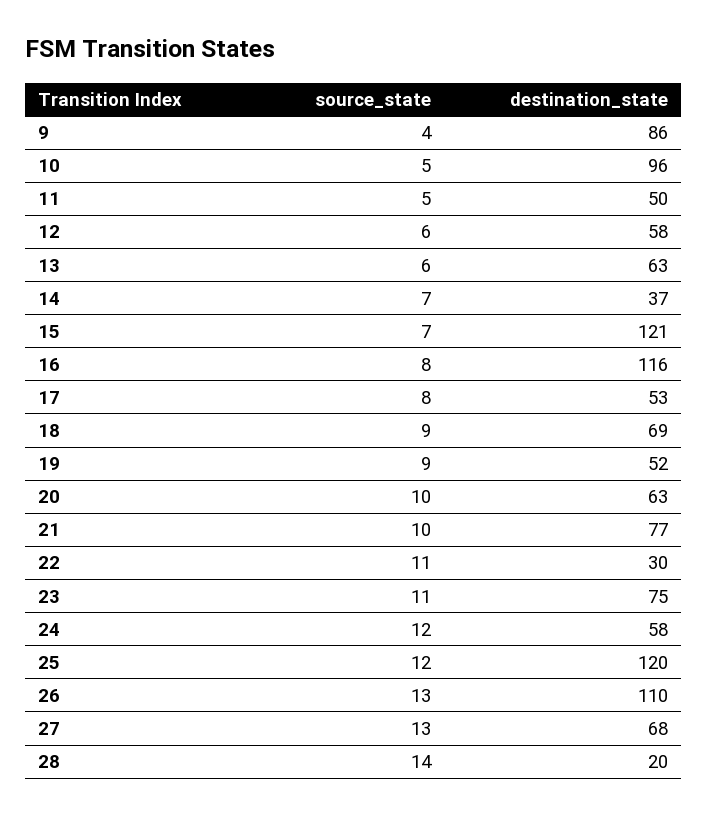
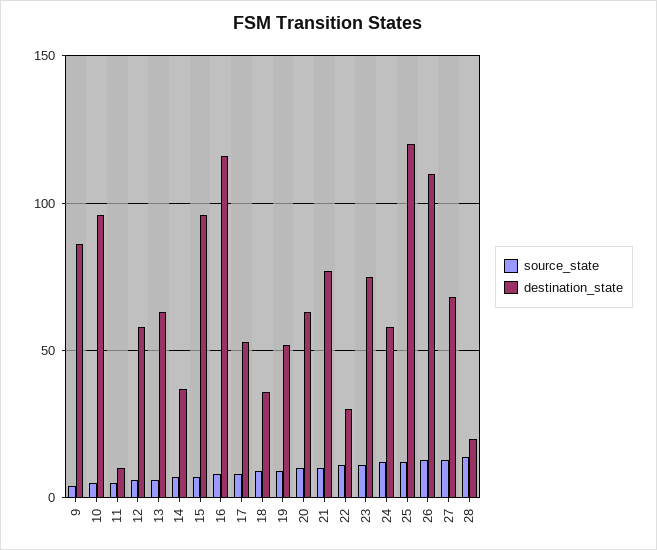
destination_state, 11: 50 -> 10
destination_state, 15: 121 -> 95
destination_state, 18: 69 -> 35

